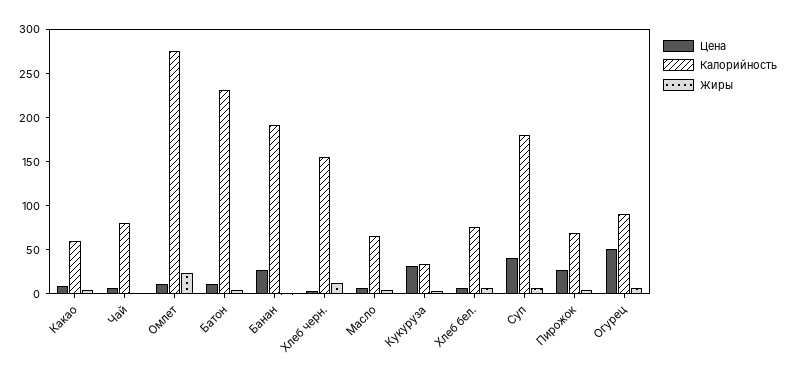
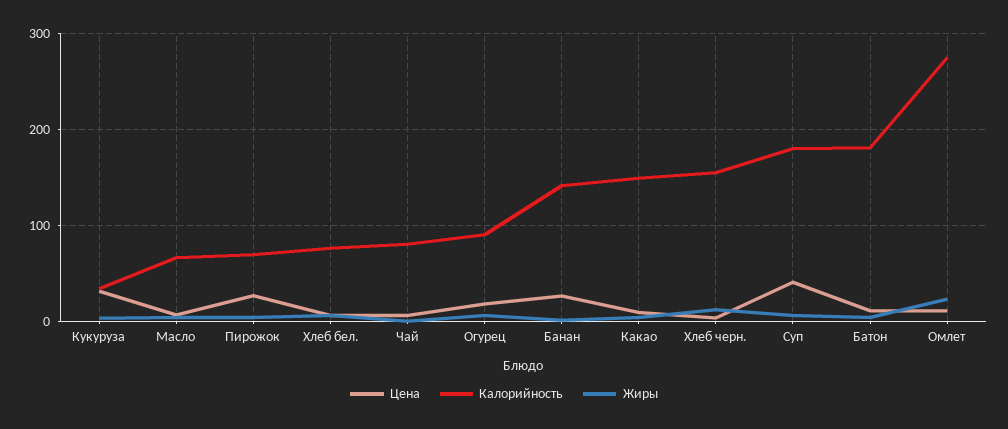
Калорийность, Какао: 60 -> 150
Калорийность, Батон: 230 -> 180
Калорийность, Банан: 190 -> 140
Цена, Огурец: 50 -> 20

